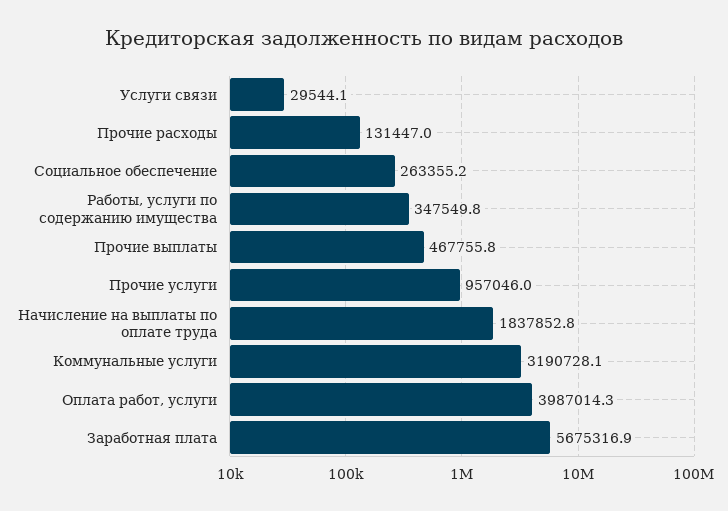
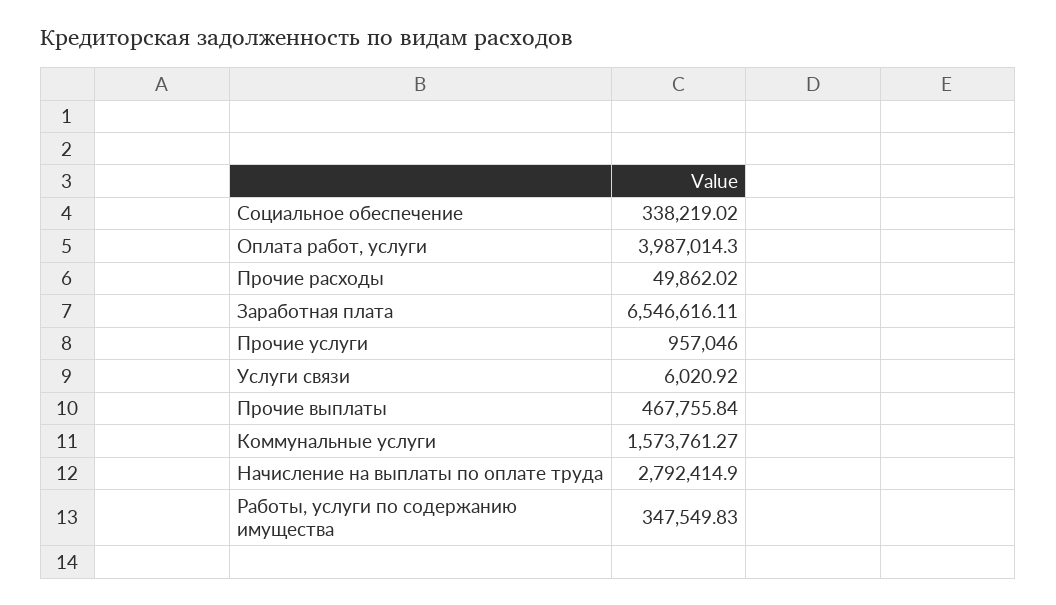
Услуги связи: 29544.1 -> 6020.92
Прочие расходы: 131447 -> 49862.02
Социальное обеспечение: 263355.2 -> 338219.02
Начисление на выплаты по оплате труда: 1837852.8 -> 2792414.9
Коммунальные услуги: 3190728.1 -> 1573761.27
Заработная плата: 5675316.9 -> 6546616.11

